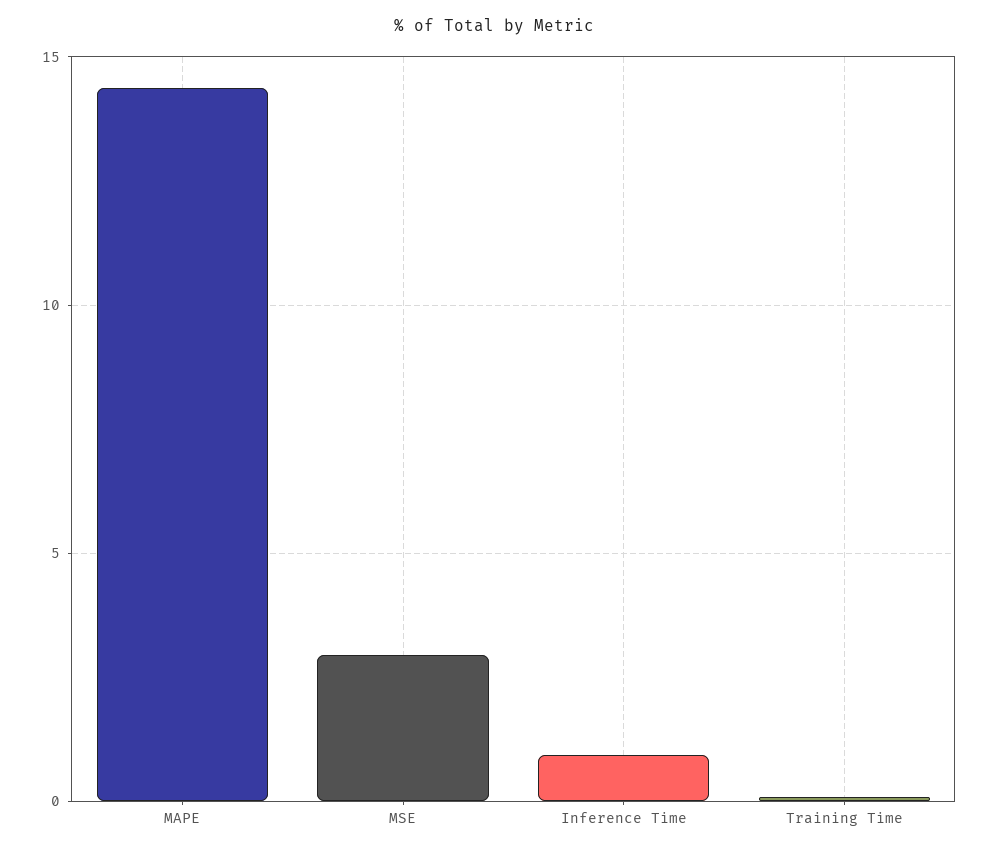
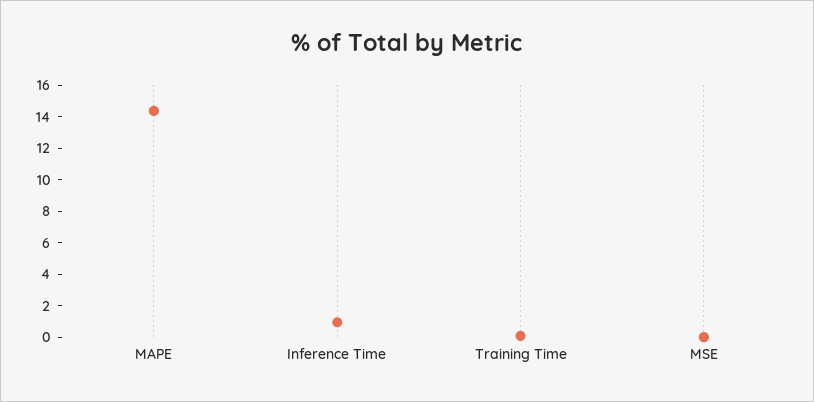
MSE: 3 -> 0

